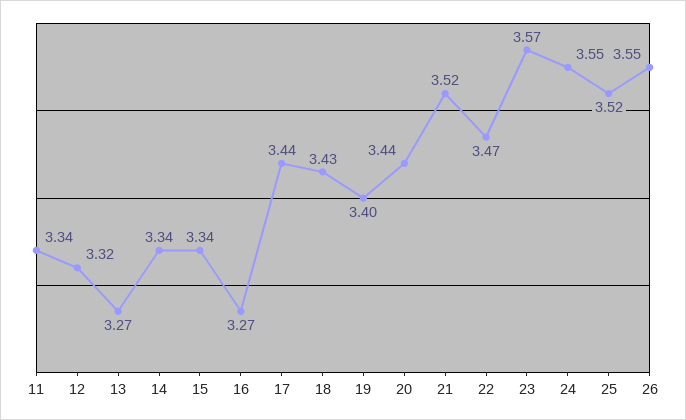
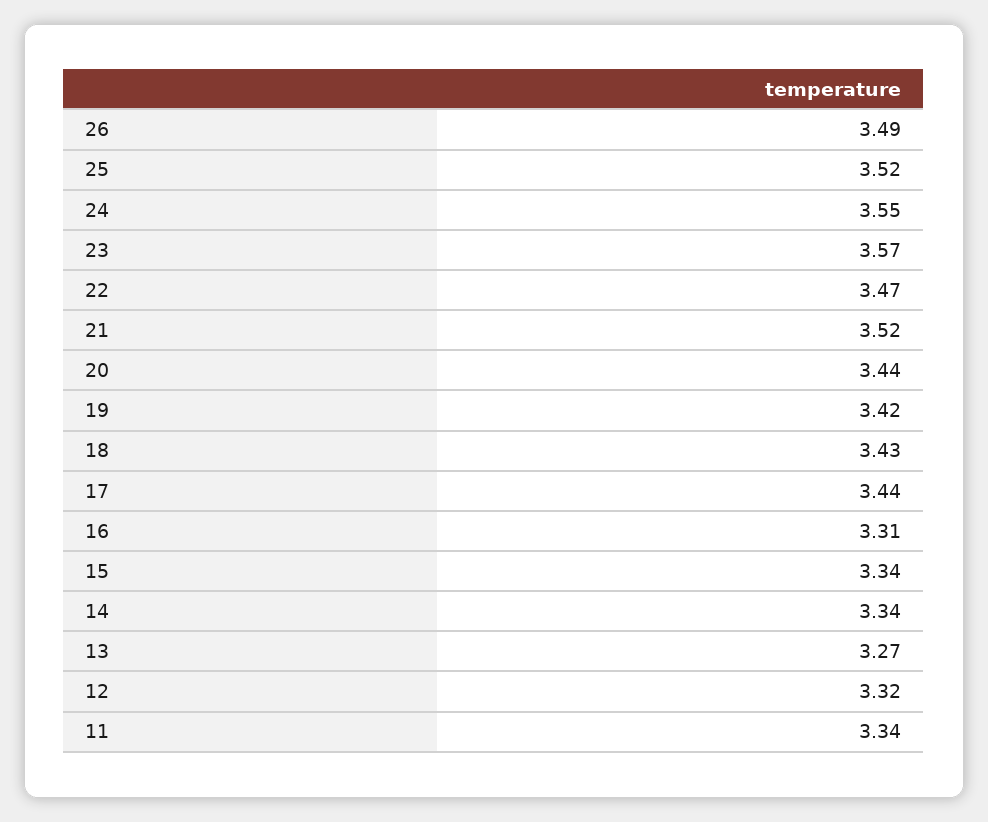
16: 3.27 -> 3.31
19: 3.4 -> 3.42
26: 3.55 -> 3.49

